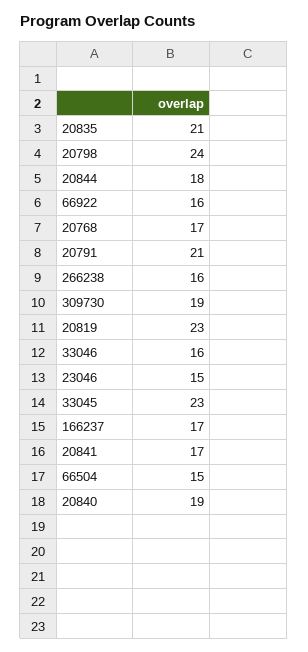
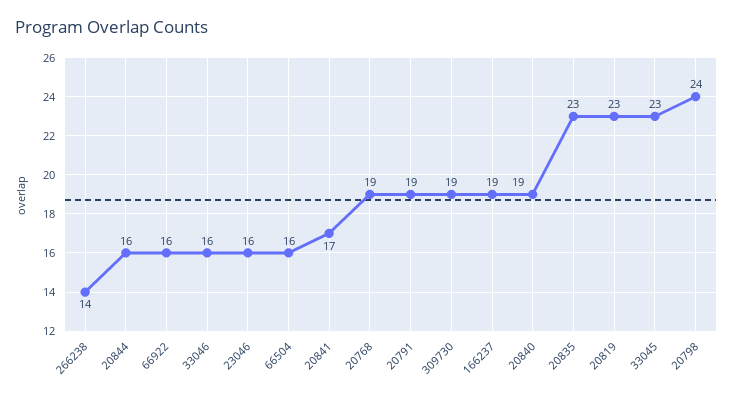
20835: 21 -> 23
20844: 18 -> 16
20768: 17 -> 19
20791: 21 -> 19
266238: 16 -> 14
23046: 15 -> 16
166237: 17 -> 19
66504: 15 -> 16

